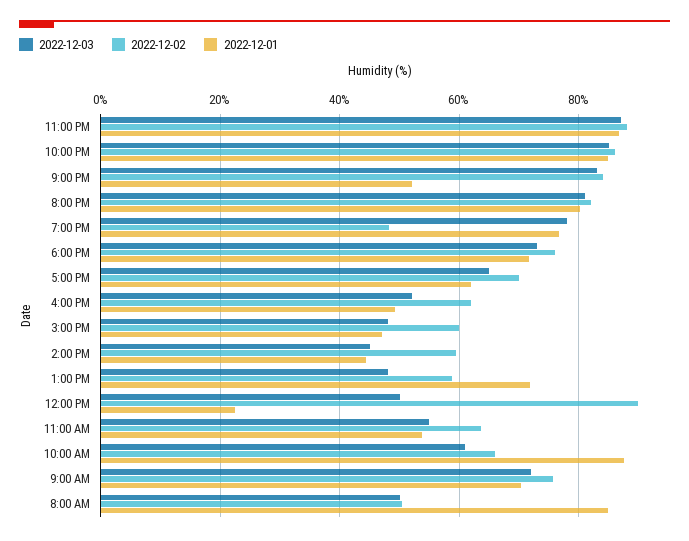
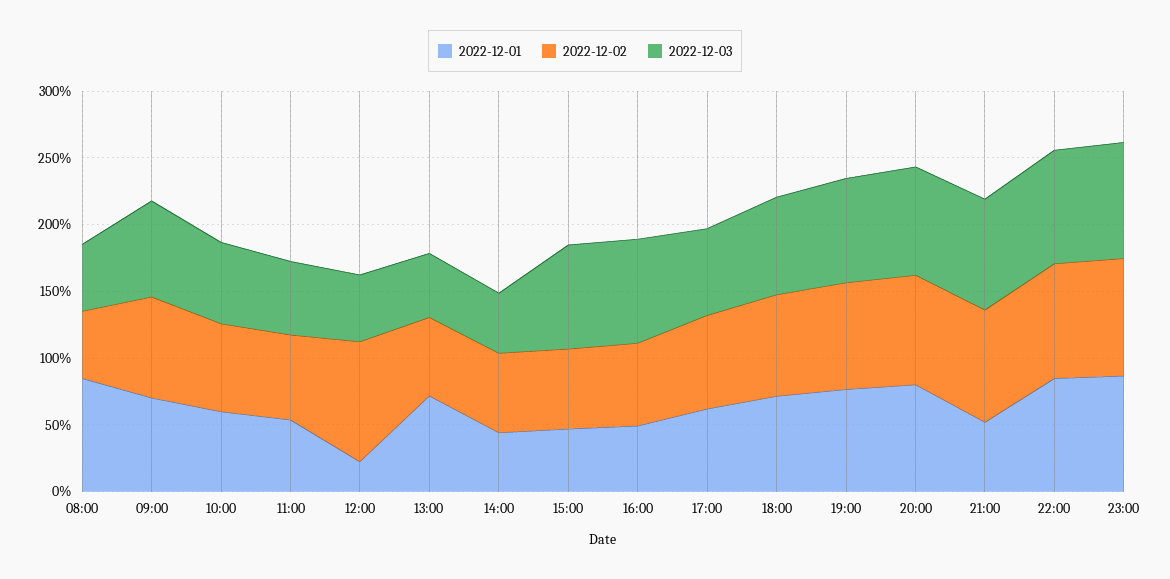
2022-12-02, 7:00 PM: 48 -> 80
2022-12-03, 4:00 PM: 52 -> 80
2022-12-03, 3:00 PM: 48 -> 80
2022-12-01, 10:00 AM: 88 -> 60

